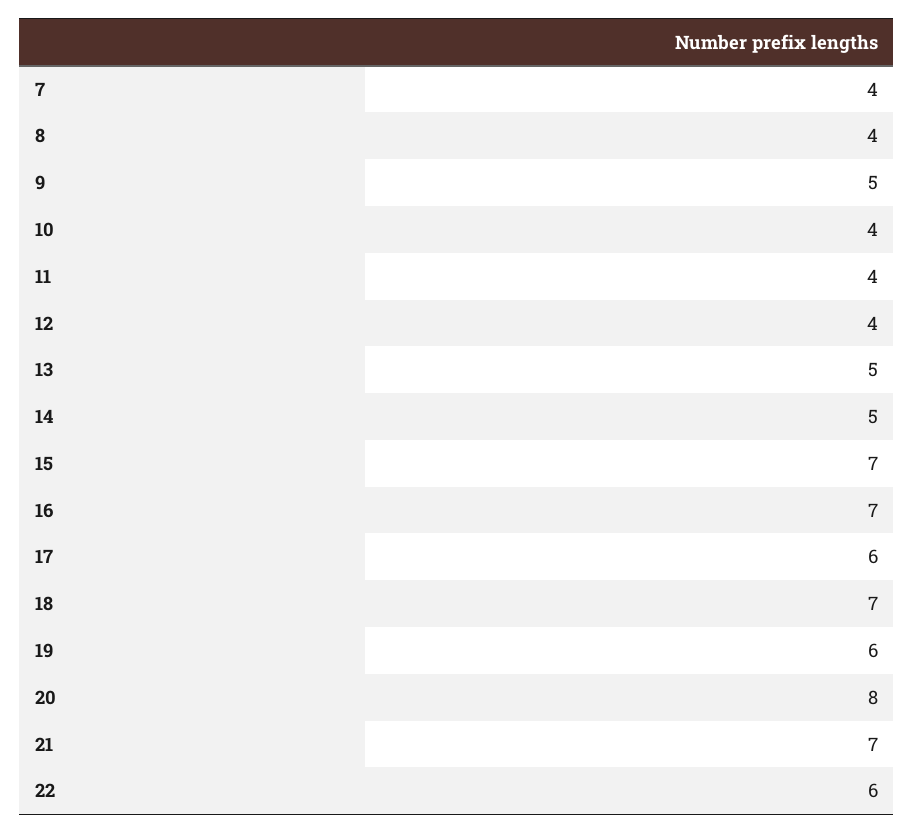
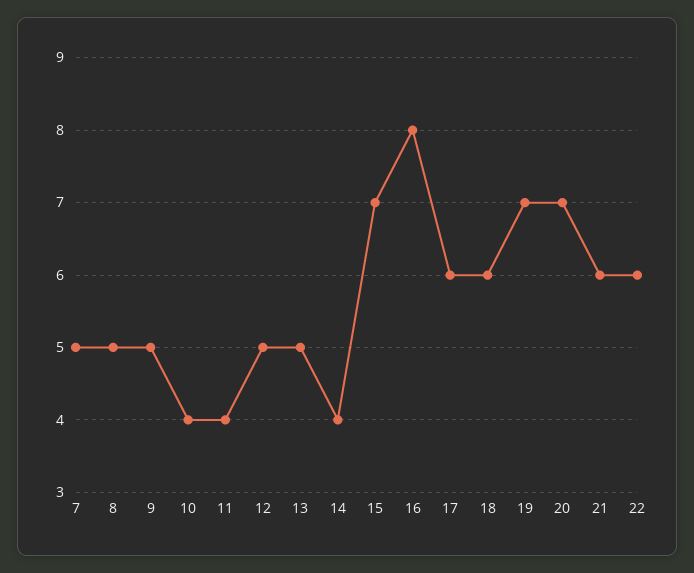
7: 4 -> 5
8: 4 -> 5
12: 4 -> 5
14: 5 -> 4
16: 7 -> 8
18: 7 -> 6
19: 6 -> 7
20: 8 -> 7
21: 7 -> 6

